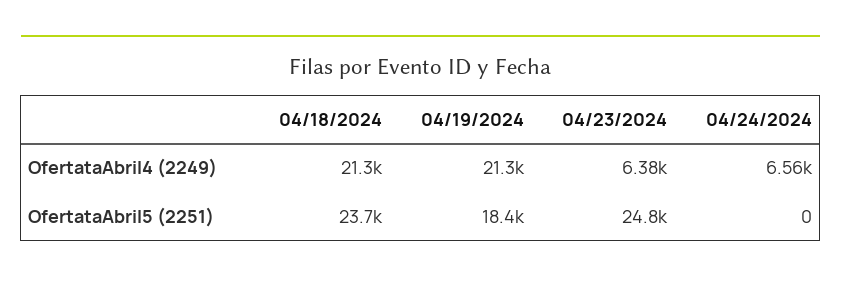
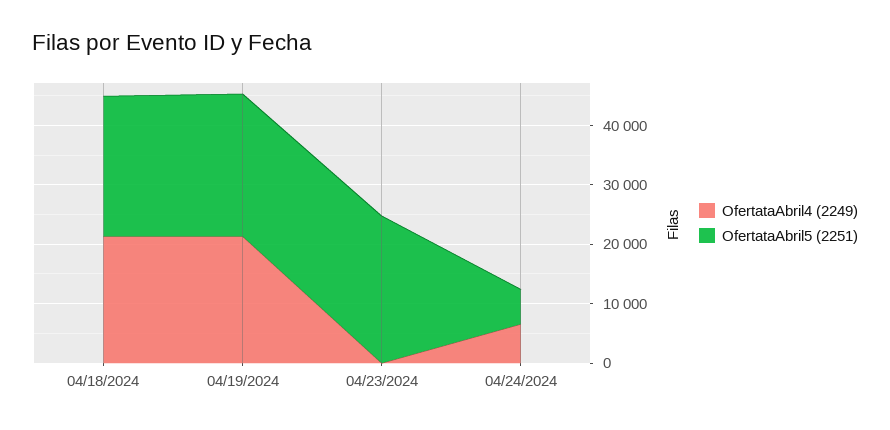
OfertataAbril4 (2249), 04/23/2024: 6380 -> 0
OfertataAbril5 (2251), 04/19/2024: 18400 -> 24000
OfertataAbril5 (2251), 04/24/2024: 0 -> 6000

